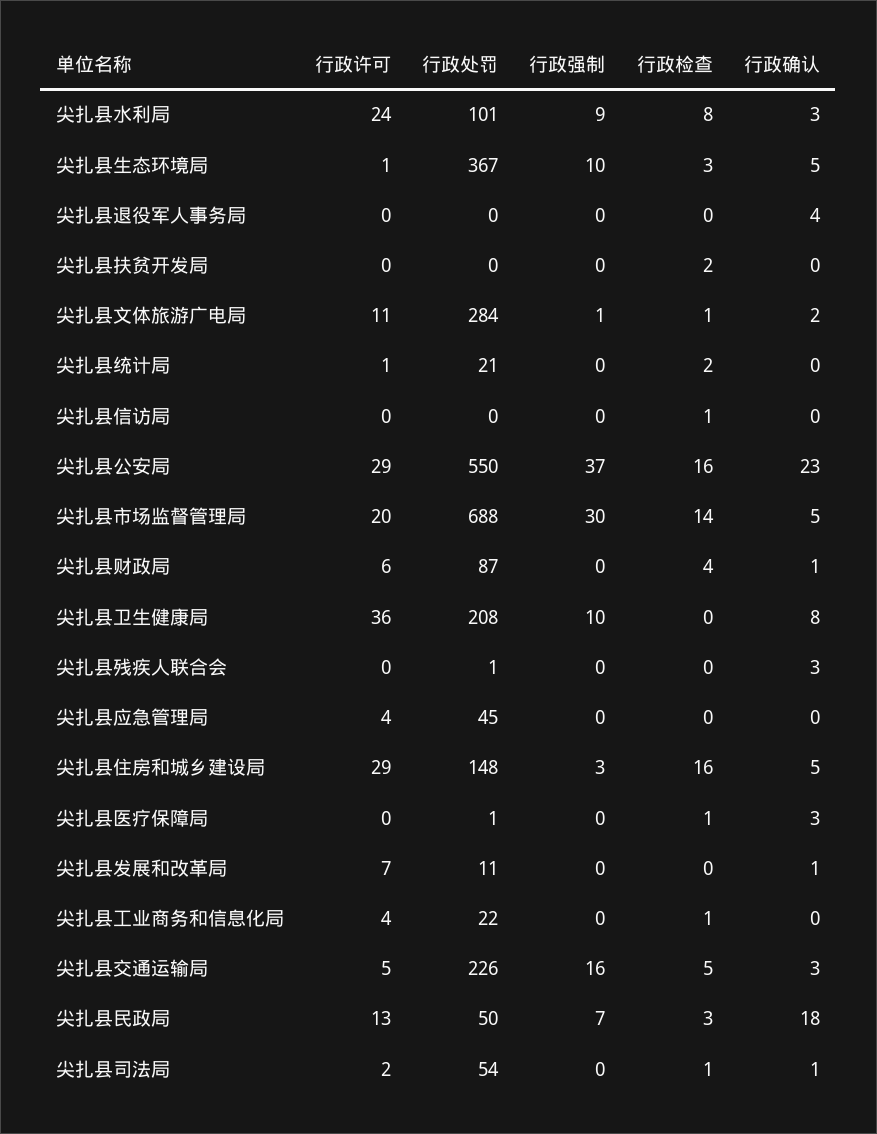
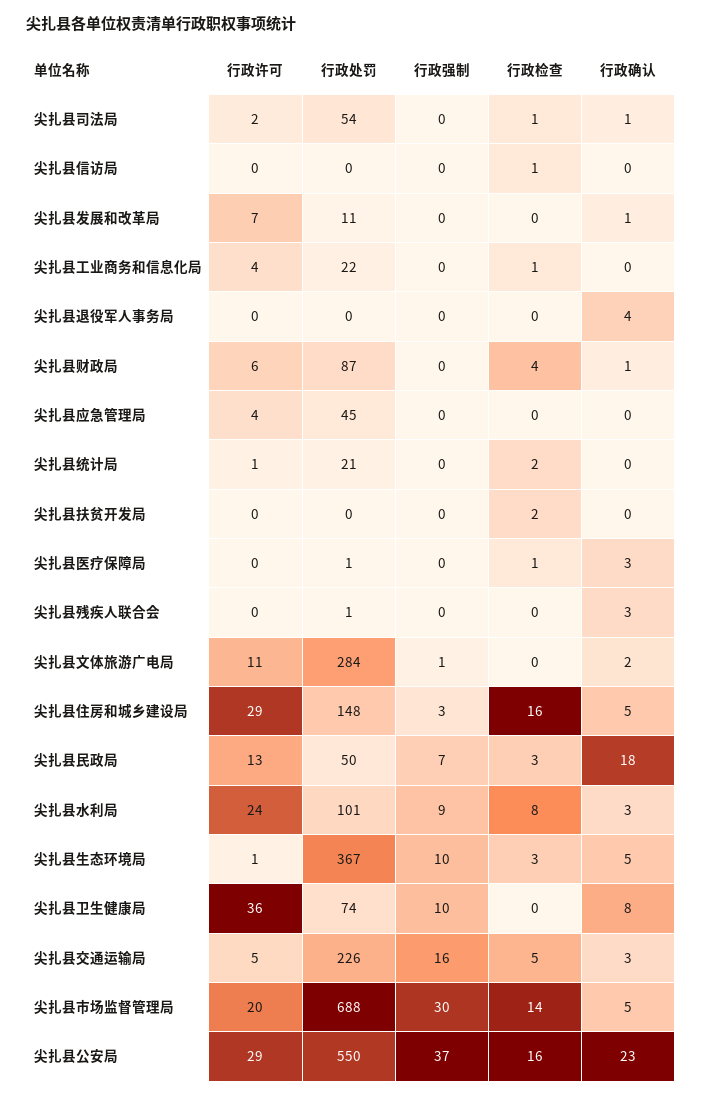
行政检查, 尖扎县文体旅游广电局: 1 -> 0
行政处罚, 尖扎县卫生健康局: 208 -> 74

